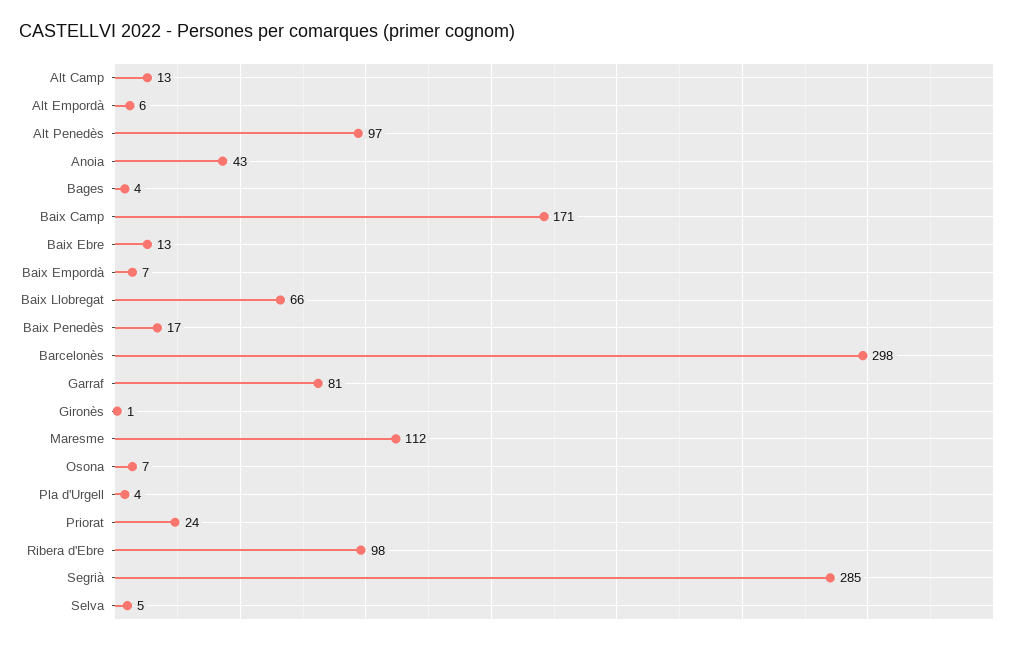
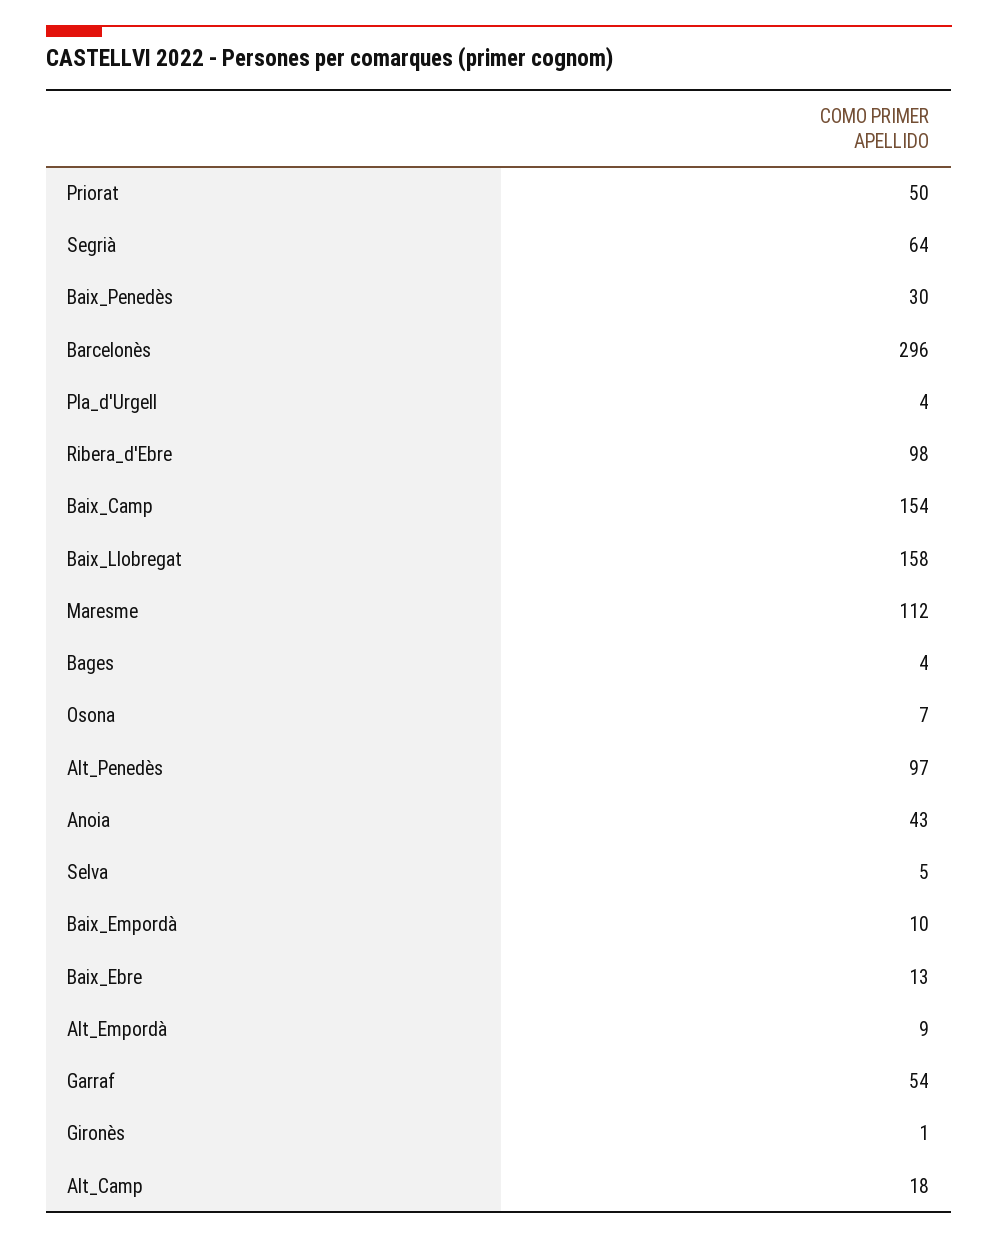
Alt Camp: 13 -> 18
Alt Empordà: 6 -> 9
Baix Camp: 171 -> 154
Baix Empordà: 7 -> 10
Baix Llobregat: 66 -> 158
Baix Penedès: 17 -> 30
Barcelonès: 298 -> 296
Garraf: 81 -> 54
Priorat: 24 -> 50
Segrià: 285 -> 64

